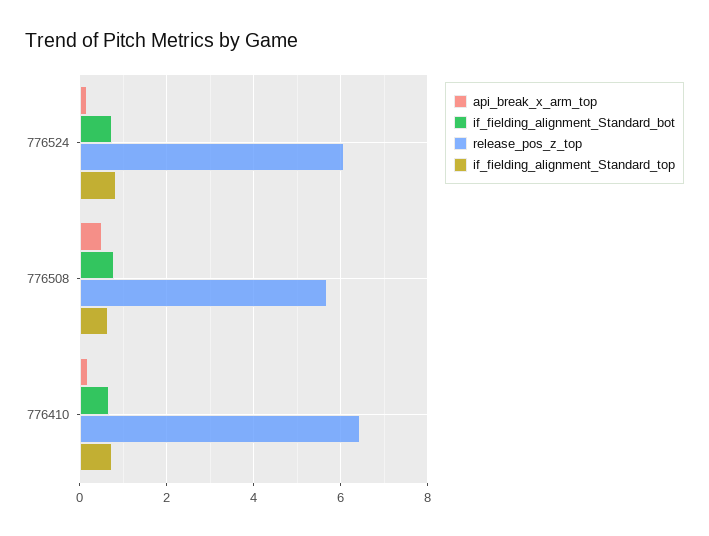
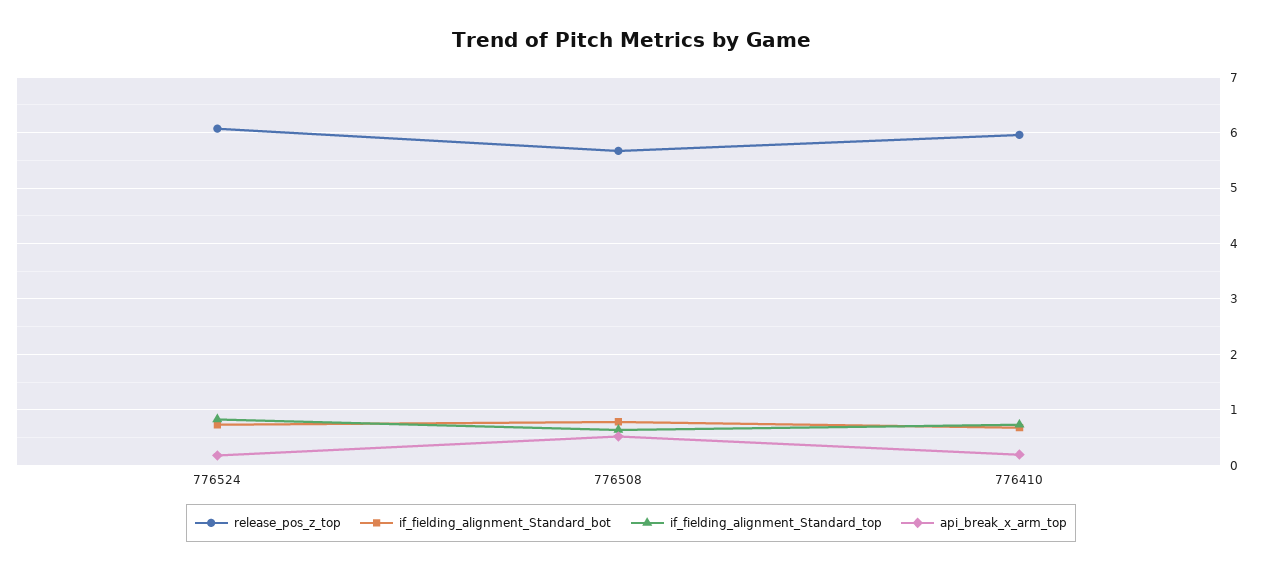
release_pos_z_top, 776410: 6.4 -> 6

